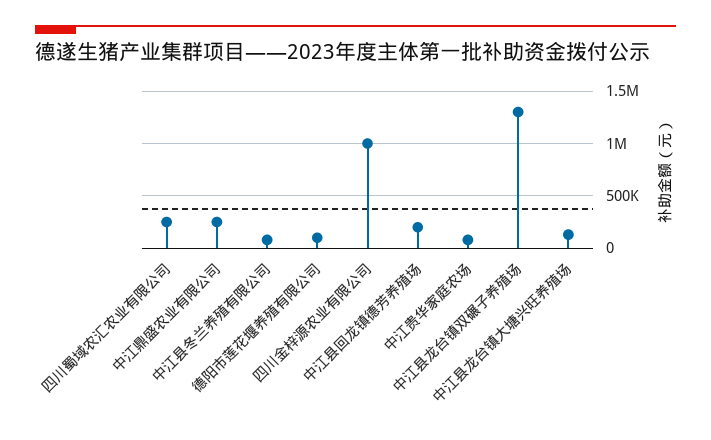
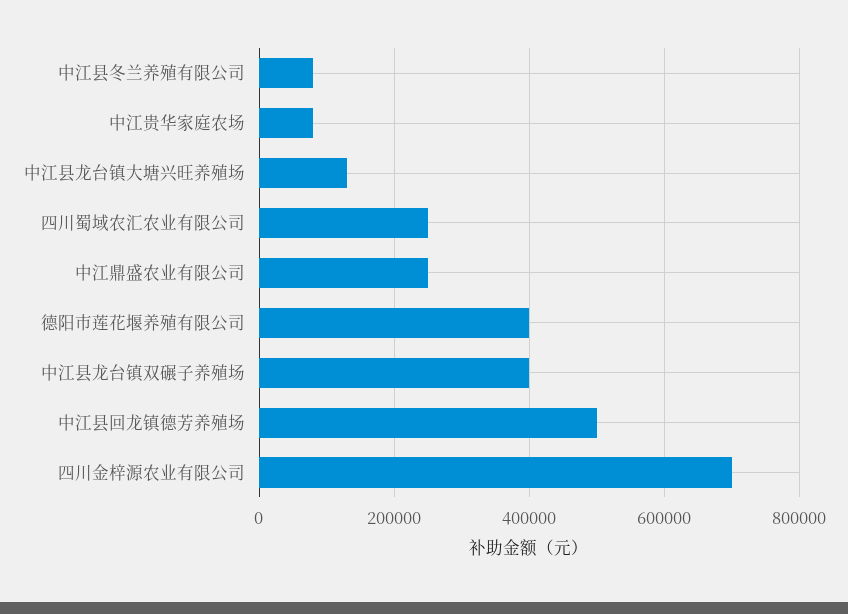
德阳市莲花堰养殖有限公司: 100000 -> 400000
四川金梓源农业有限公司: 1000000 -> 700000
中江县回龙镇德芳养殖场: 200000 -> 500000
中江县龙台镇双碾子养殖场: 1300000 -> 400000

